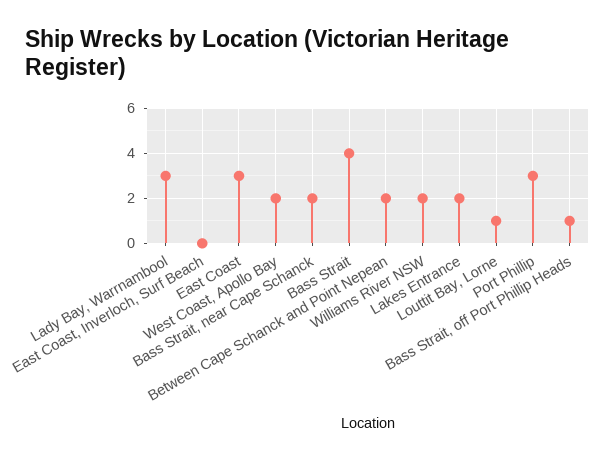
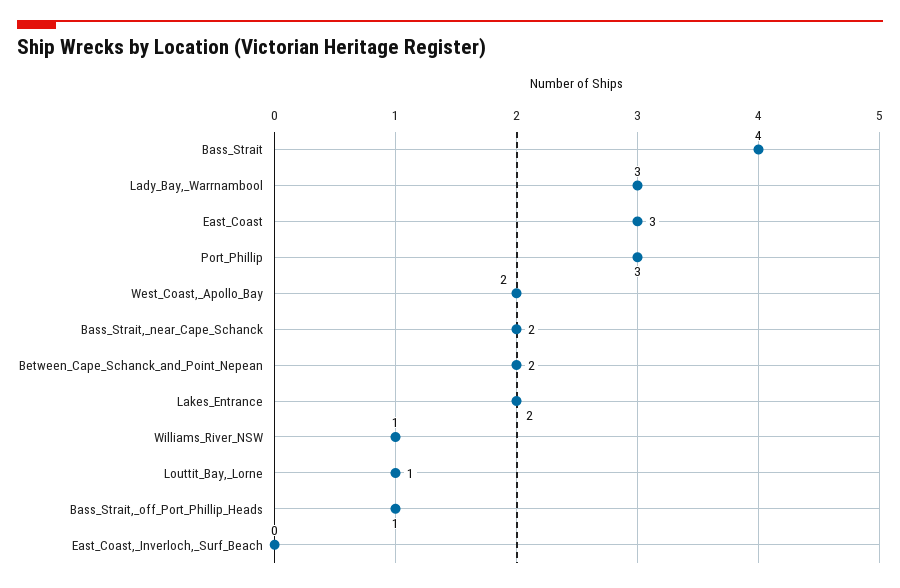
Williams River NSW: 2 -> 1

